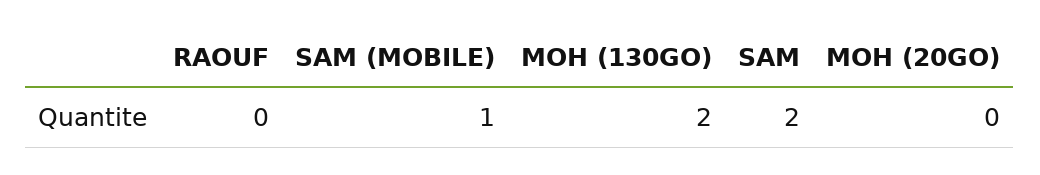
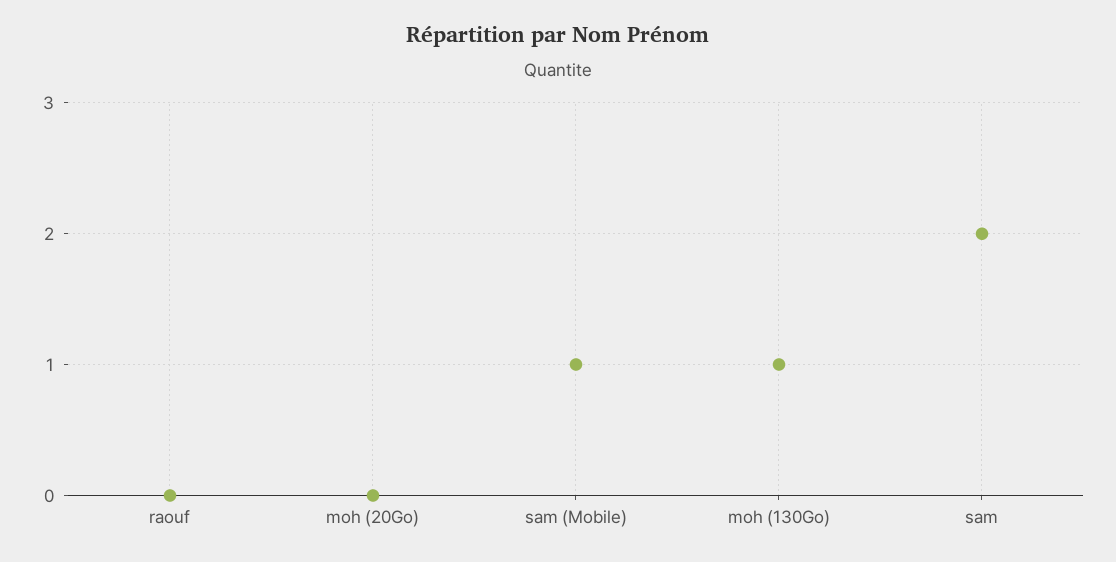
MOH (130GO): 2 -> 1

